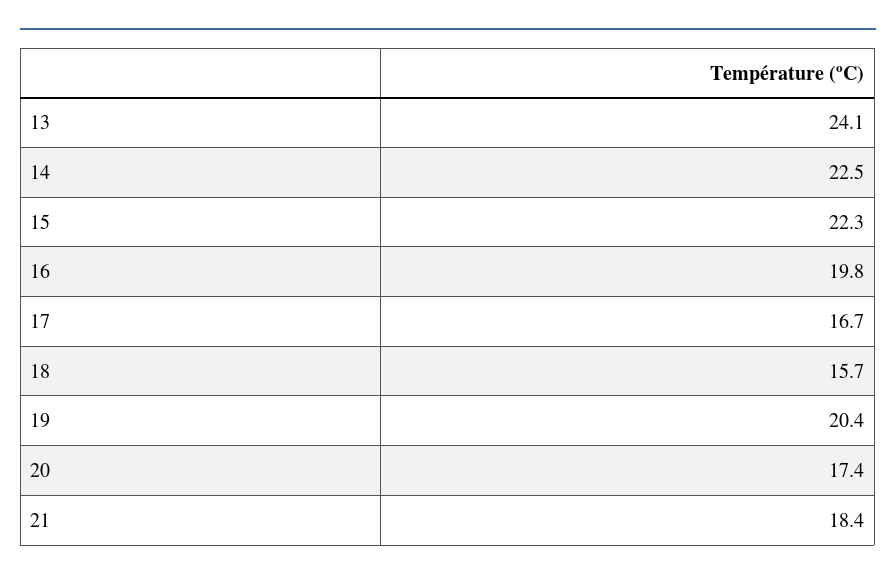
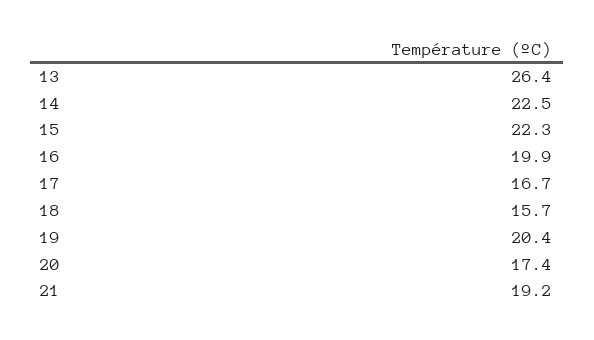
13: 24.1 -> 26.4
16: 19.8 -> 19.9
21: 18.4 -> 19.2

